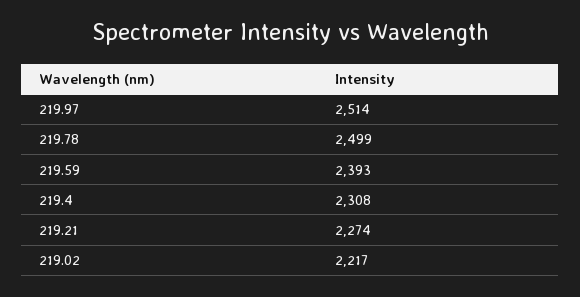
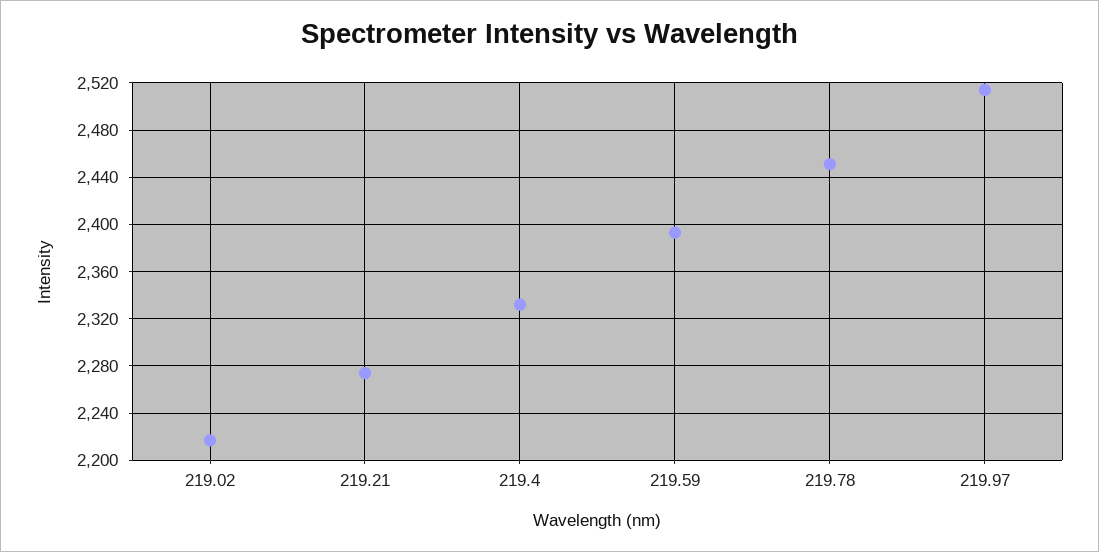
219.78: 2499 -> 2450
219.4: 2308 -> 2330

